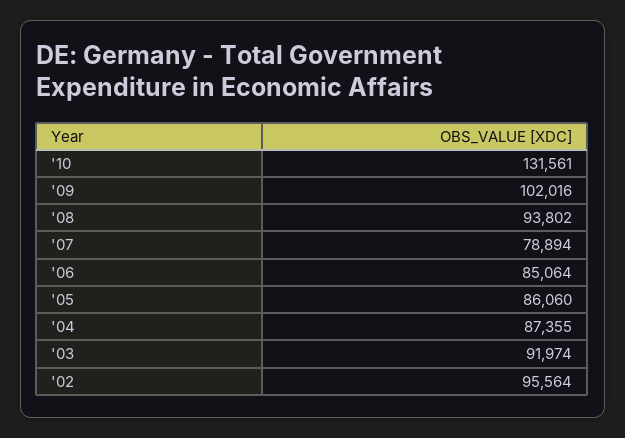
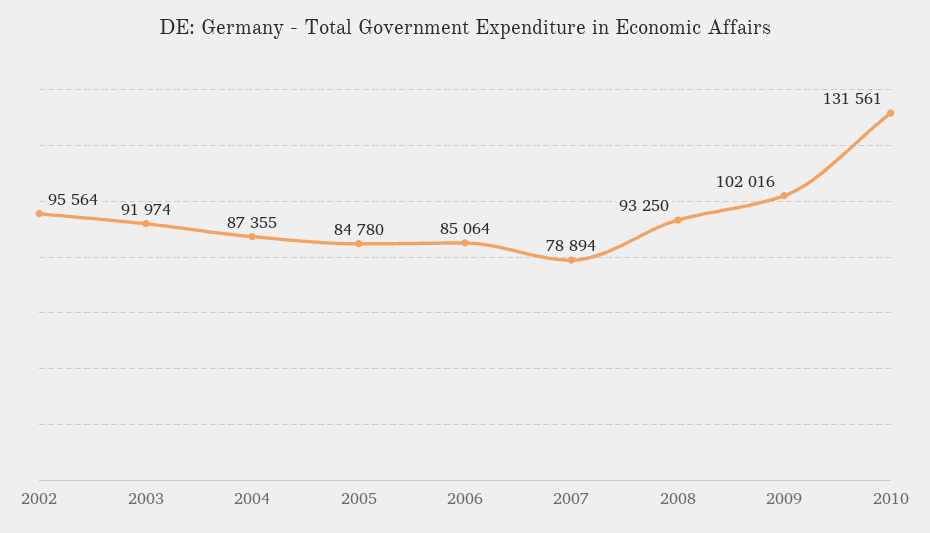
'08: 93802 -> 93250
'05: 86060 -> 84780

